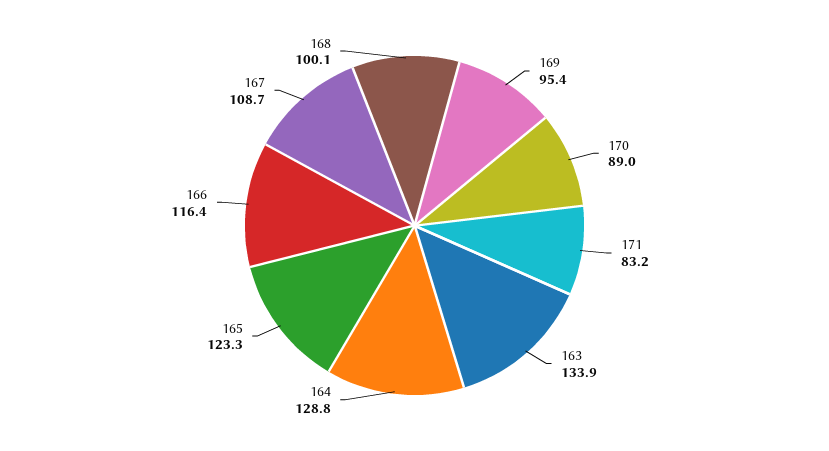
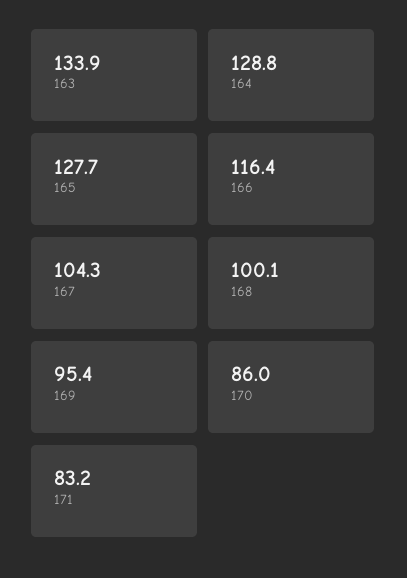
170: 89 -> 86
165: 123.3 -> 127.7
167: 108.7 -> 104.3

